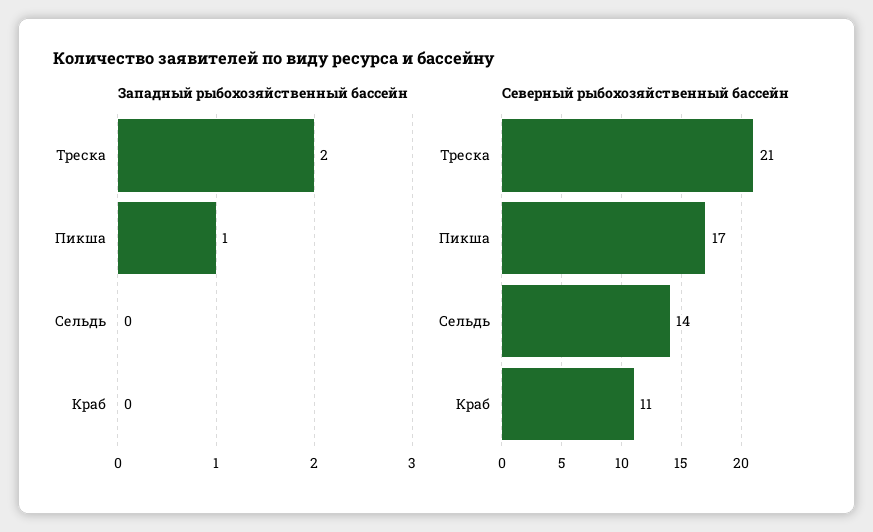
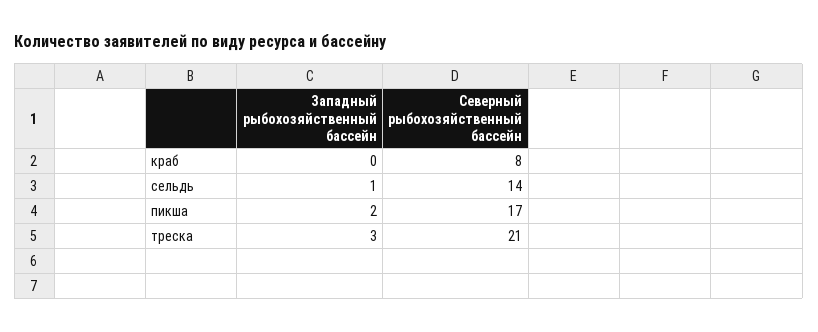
Западный рыбохозяйственный бассейн, Треска: 2 -> 3
Западный рыбохозяйственный бассейн, Пикша: 1 -> 2
Западный рыбохозяйственный бассейн, Сельдь: 0 -> 1
Северный рыбохозяйственный бассейн, Краб: 11 -> 8

